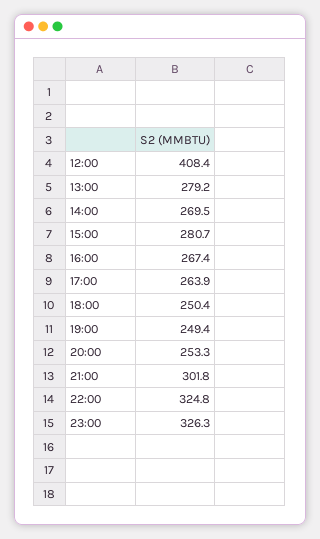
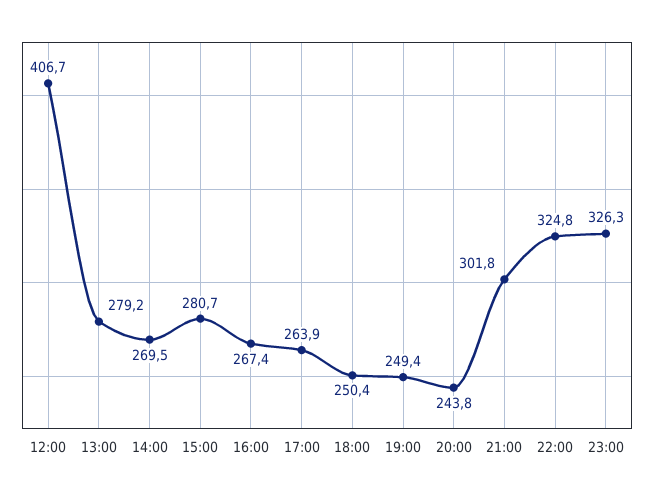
12:00: 408.4 -> 406.7
20:00: 253.3 -> 243.8

